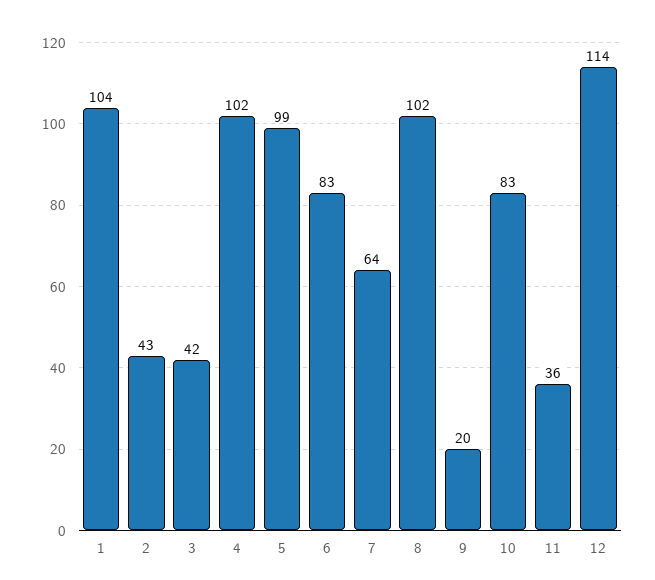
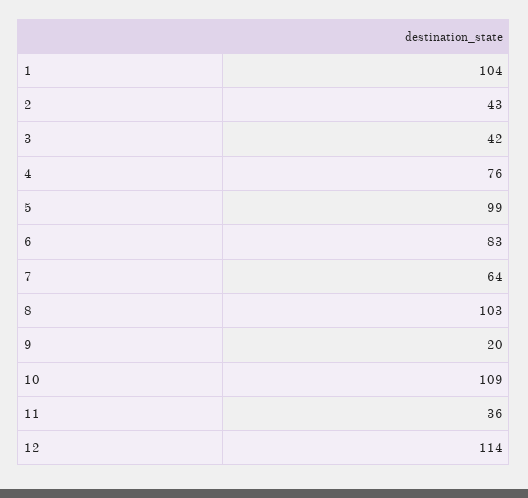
4: 102 -> 76
8: 102 -> 103
10: 83 -> 109

